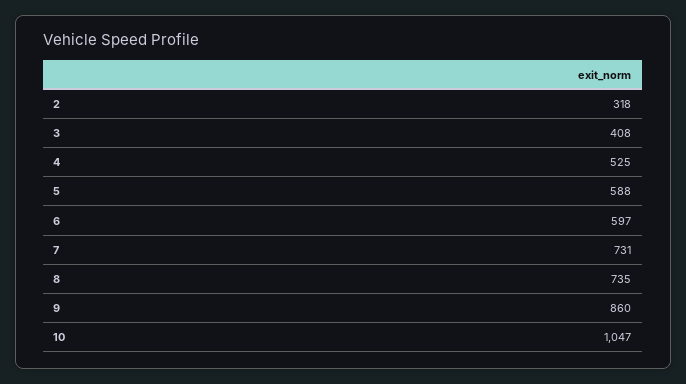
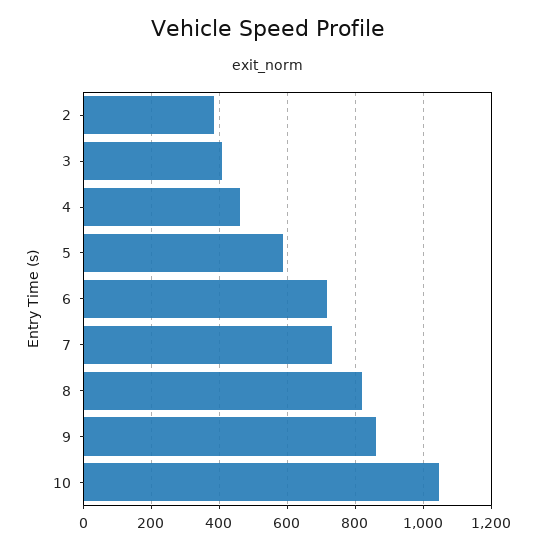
2: 318 -> 380
4: 525 -> 460
6: 597 -> 720
8: 735 -> 820

